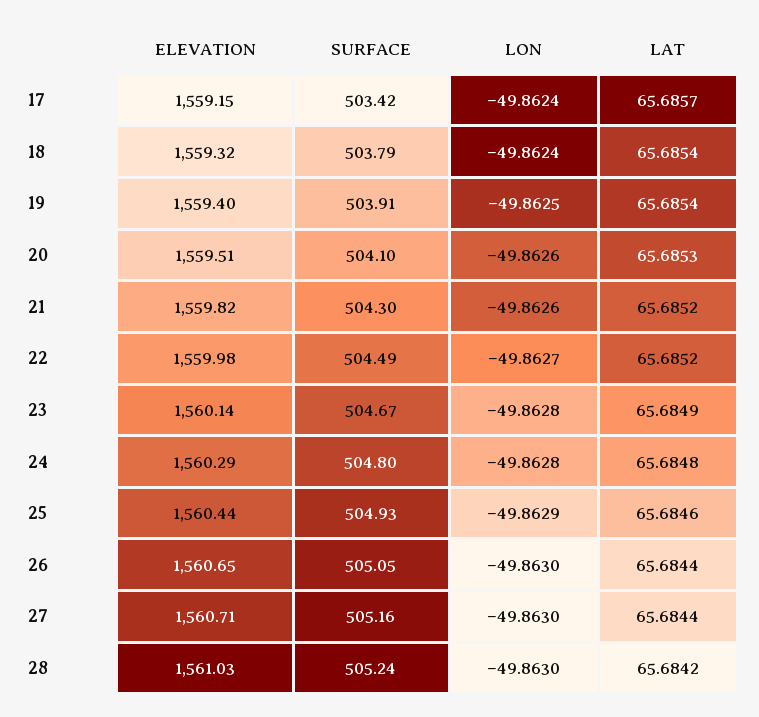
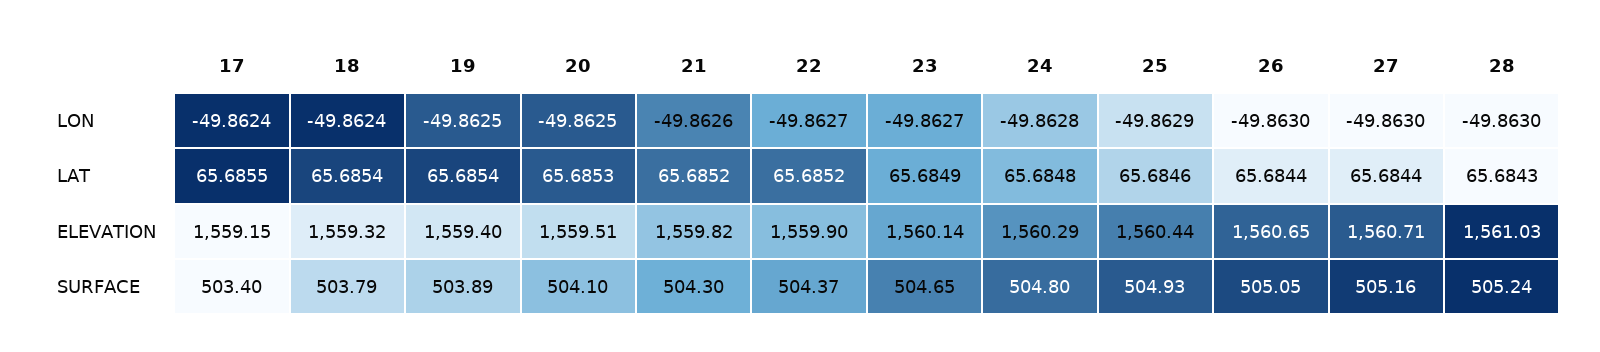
SURFACE, 17: 503.42 -> 503.4
LAT, 17: 65.6857 -> 65.6855
SURFACE, 19: 503.91 -> 503.89
LON, 20: -49.8626 -> -49.8625
ELEVATION, 22: 1559.98 -> 1559.9
SURFACE, 22: 504.49 -> 504.37
SURFACE, 23: 504.67 -> 504.65
LON, 23: -49.8628 -> -49.8627
LAT, 28: 65.6842 -> 65.6843

